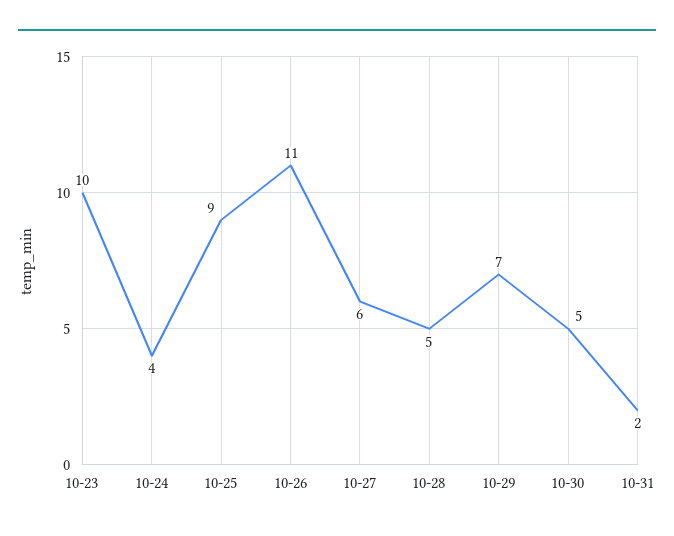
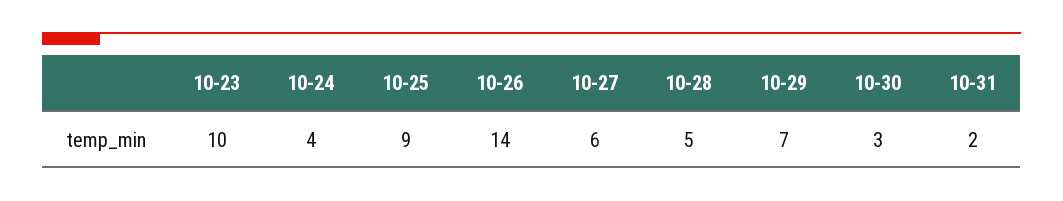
10-26: 11 -> 14
10-30: 5 -> 3

